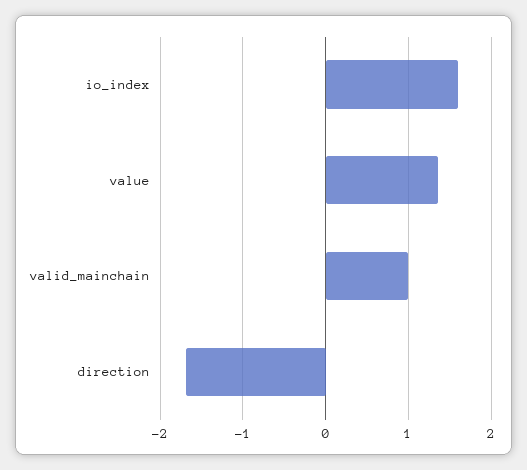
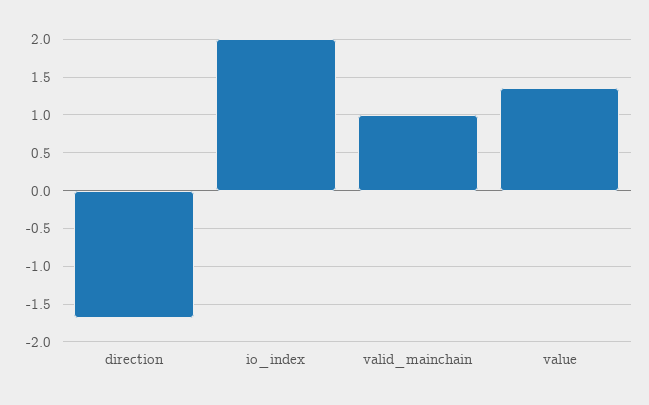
io_index: 1.6 -> 2

